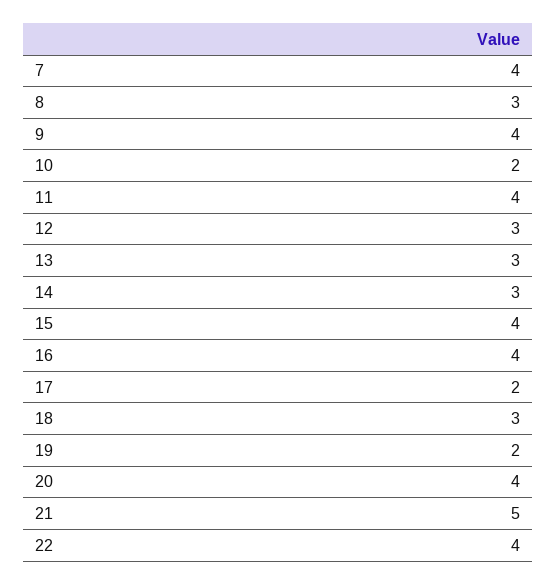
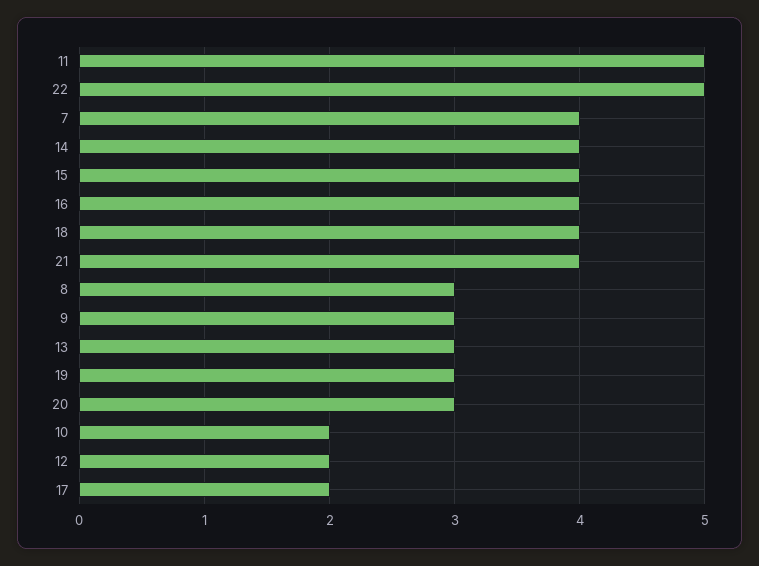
9: 4 -> 3
11: 4 -> 5
12: 3 -> 2
14: 3 -> 4
18: 3 -> 4
19: 2 -> 3
20: 4 -> 3
21: 5 -> 4
22: 4 -> 5

